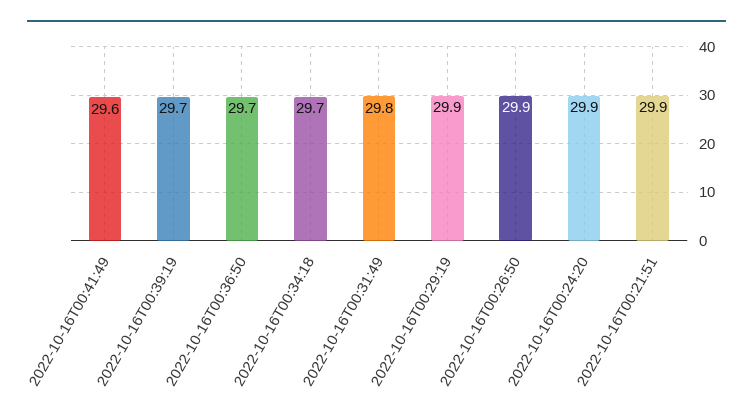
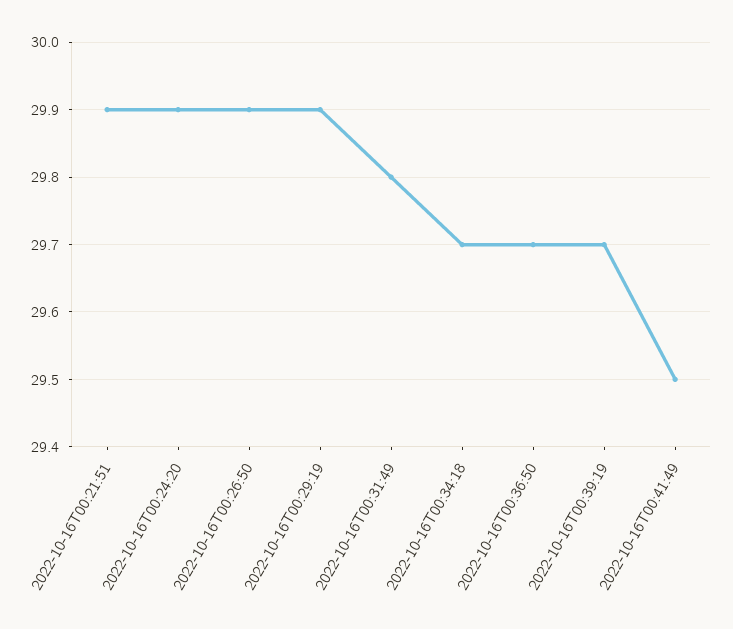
2022-10-16T00:41:49: 29.6 -> 29.5

